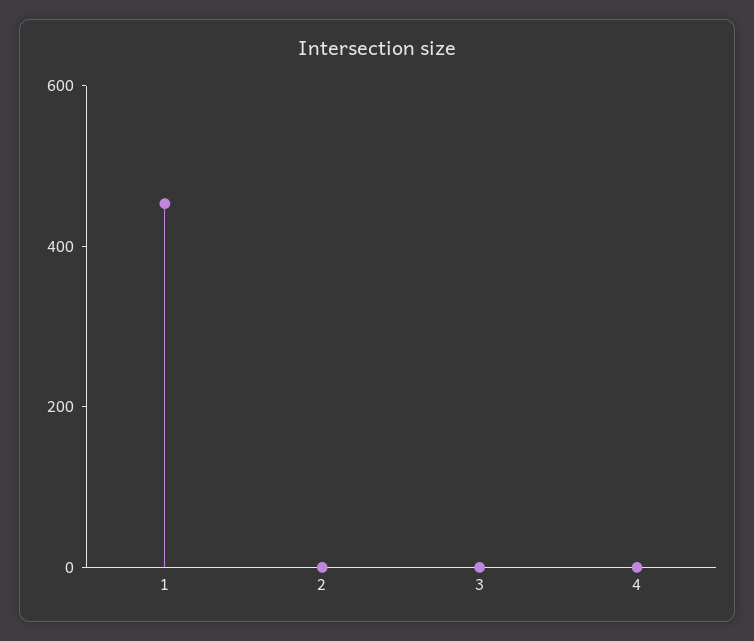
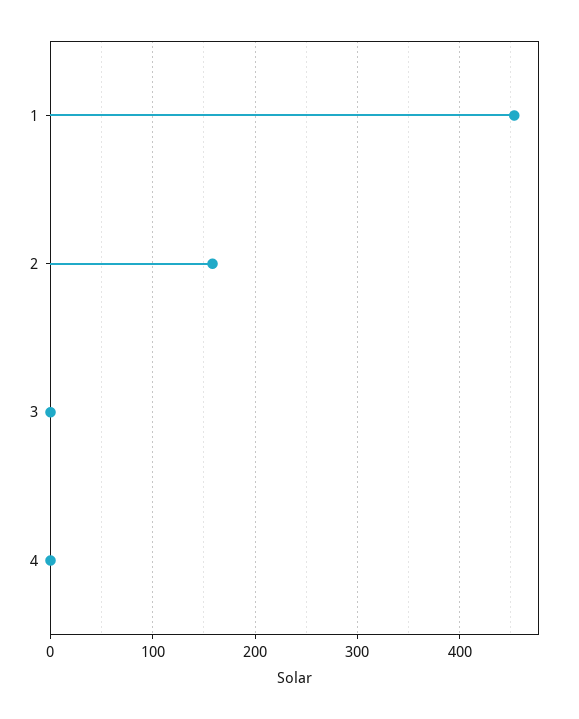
2: 0 -> 160

